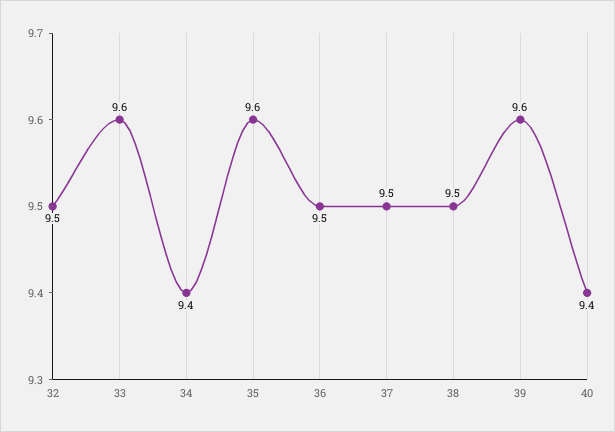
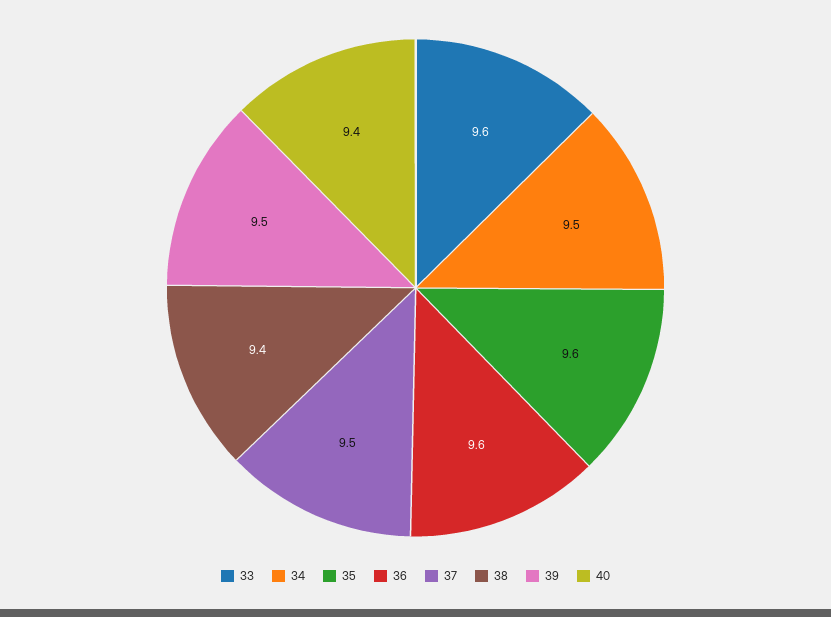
32: 9.5 -> none
34: 9.4 -> 9.5
36: 9.5 -> 9.6
38: 9.5 -> 9.4
39: 9.6 -> 9.5

